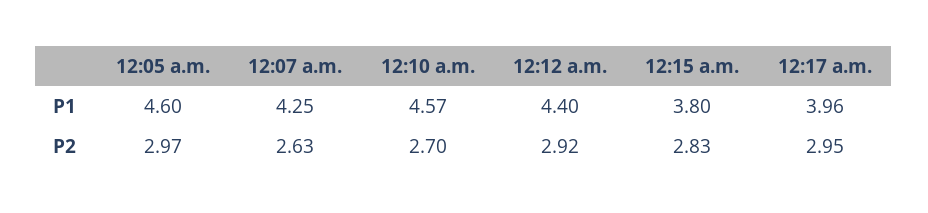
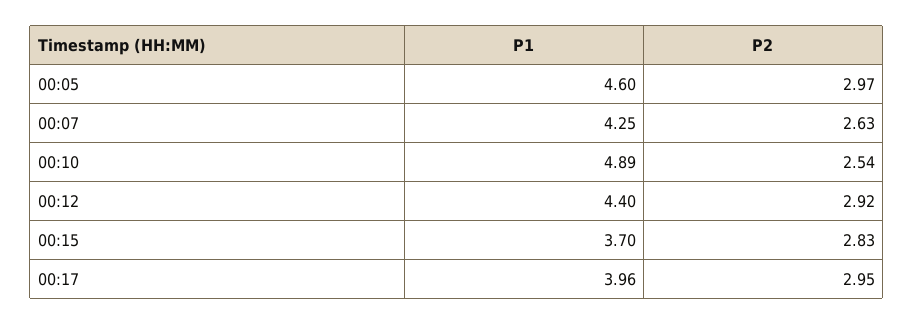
12:10 a.m., P1: 4.57 -> 4.89
12:15 a.m., P1: 3.8 -> 3.7
12:10 a.m., P2: 2.7 -> 2.54

